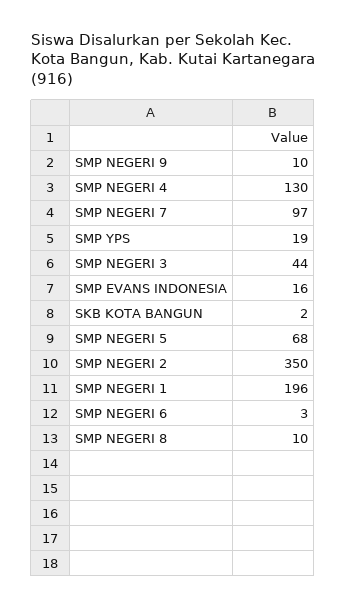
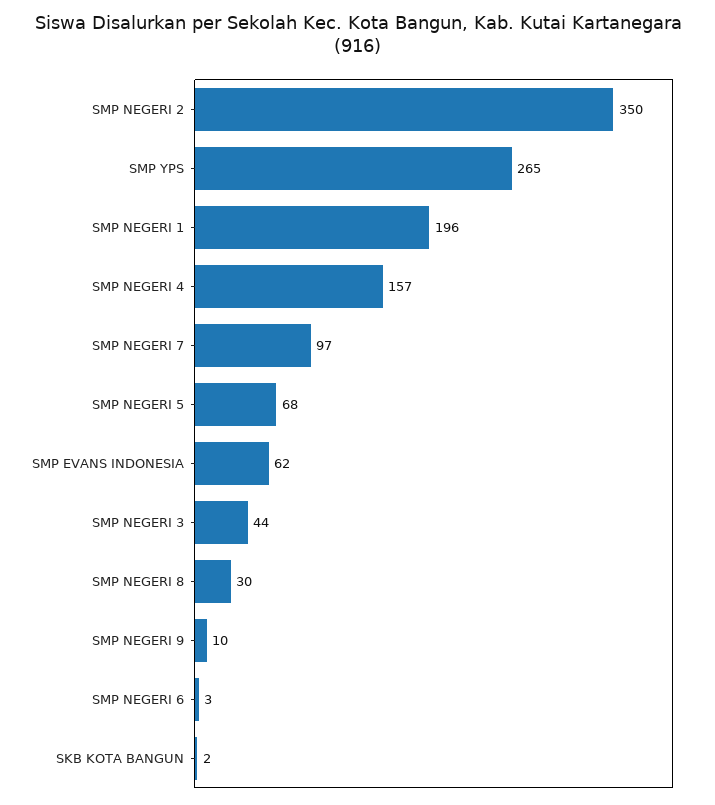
SMP NEGERI 4: 130 -> 157
SMP YPS: 19 -> 265
SMP EVANS INDONESIA: 16 -> 62
SMP NEGERI 8: 10 -> 30

